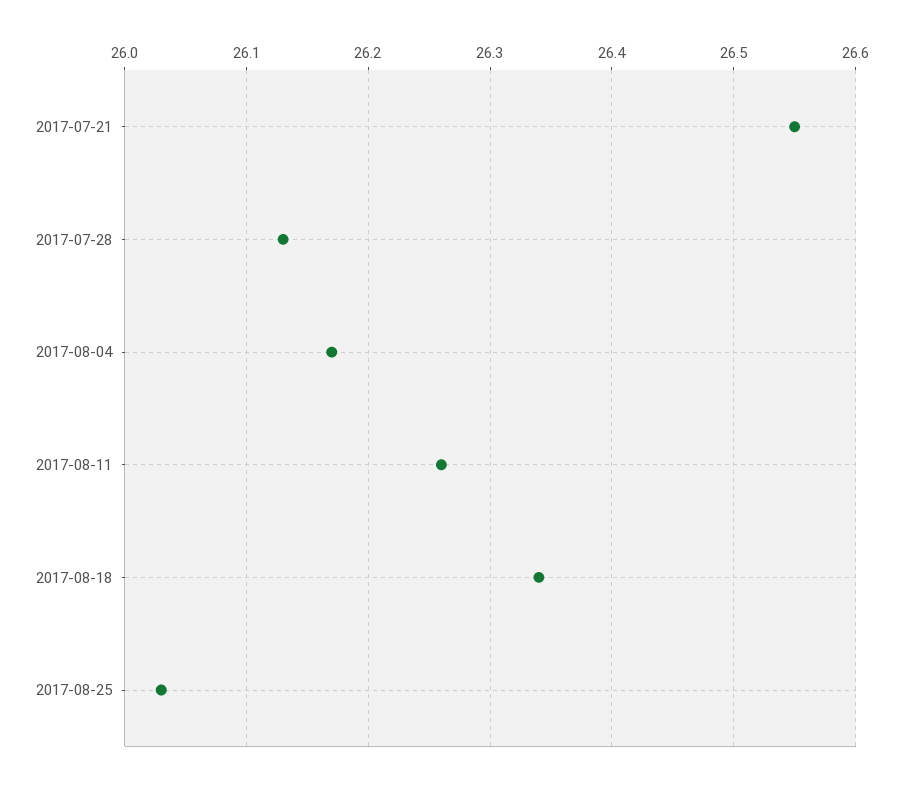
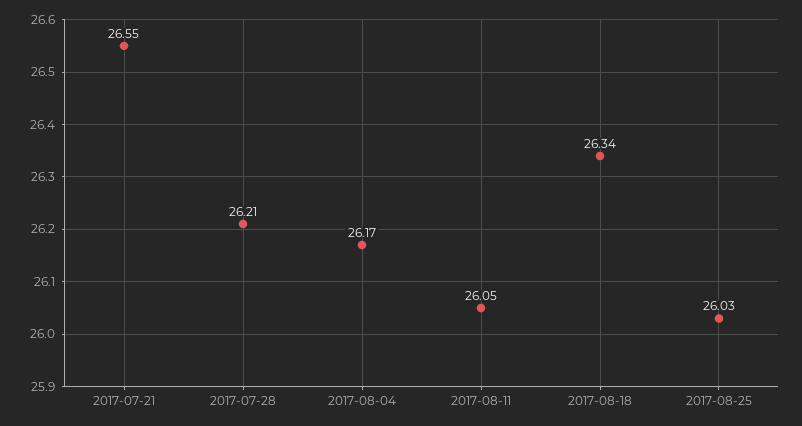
2017-07-28: 26.13 -> 26.21
2017-08-11: 26.26 -> 26.05

